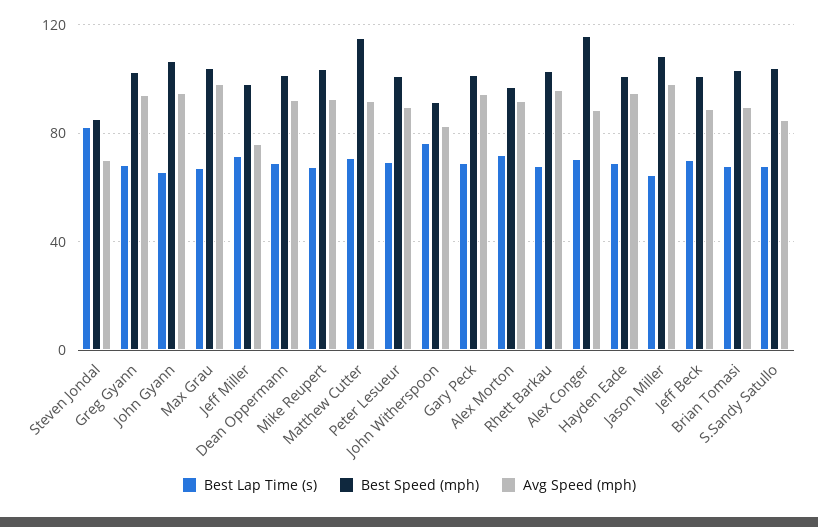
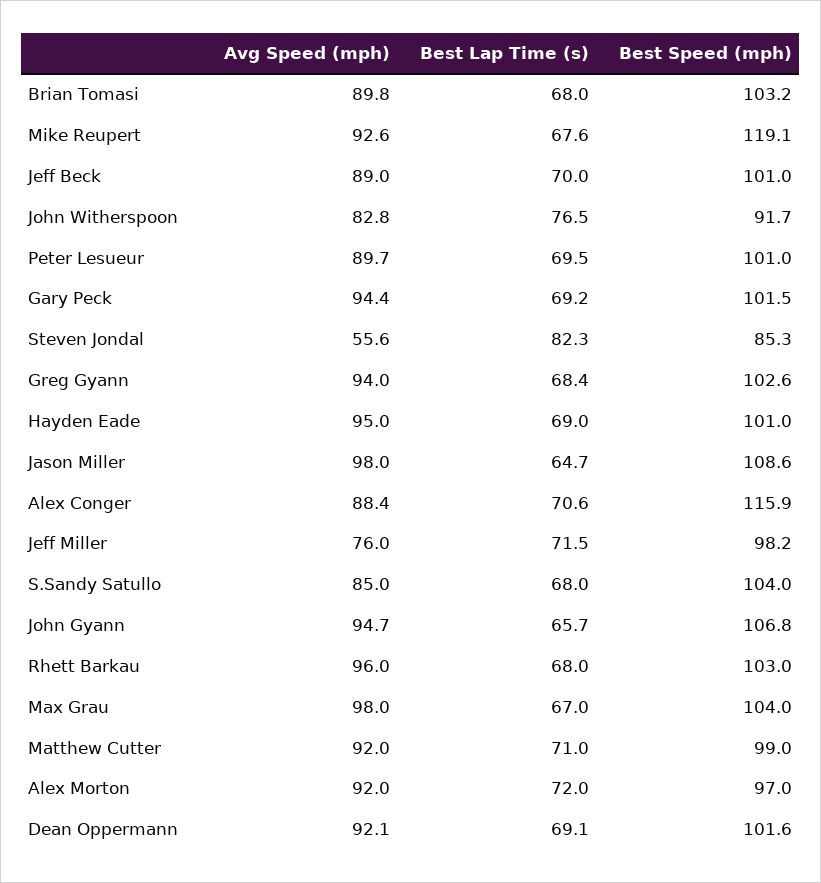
Avg Speed (mph), Steven Jondal: 70 -> 55.6
Best Speed (mph), Mike Reupert: 105 -> 119.1
Best Speed (mph), Matthew Cutter: 115 -> 99

